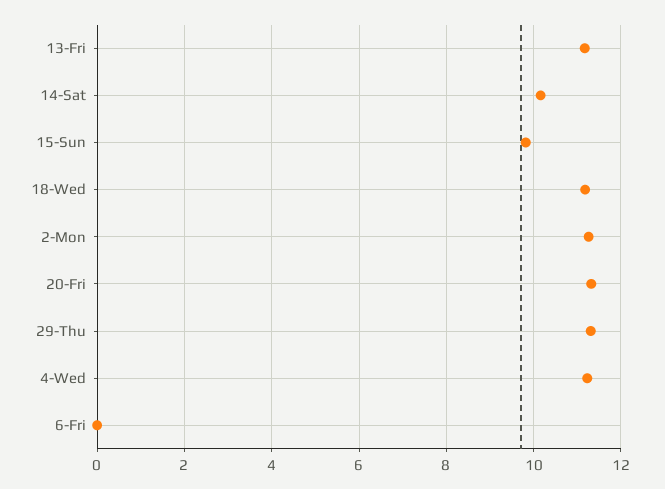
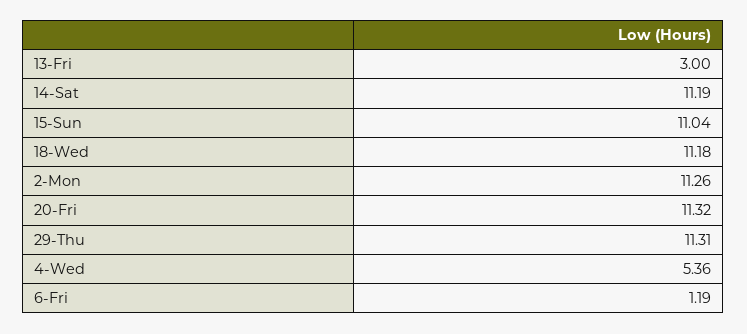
13-Fri: 11.2 -> 3
14-Sat: 10.2 -> 11.19
15-Sun: 9.8 -> 11.04
4-Wed: 11.2 -> 5.36
6-Fri: 0 -> 1.19

